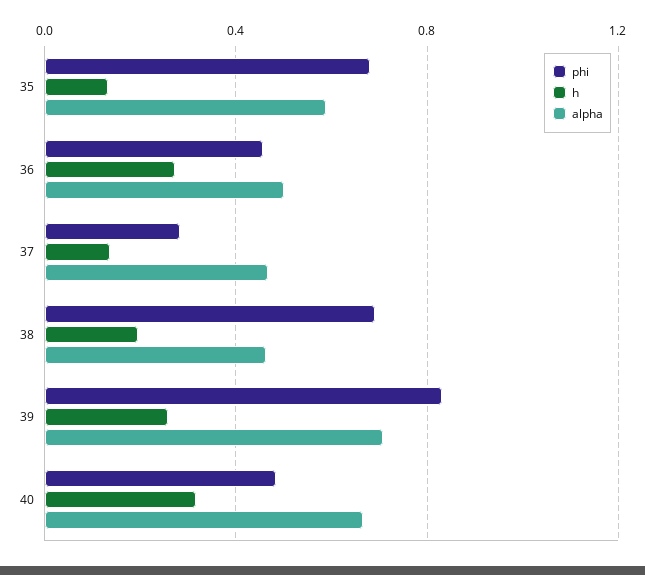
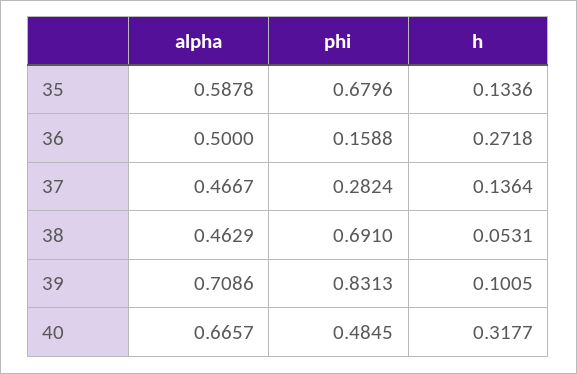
phi, 36: 0.45 -> 0.1588
h, 38: 0.2 -> 0.0531
h, 39: 0.25 -> 0.1005

